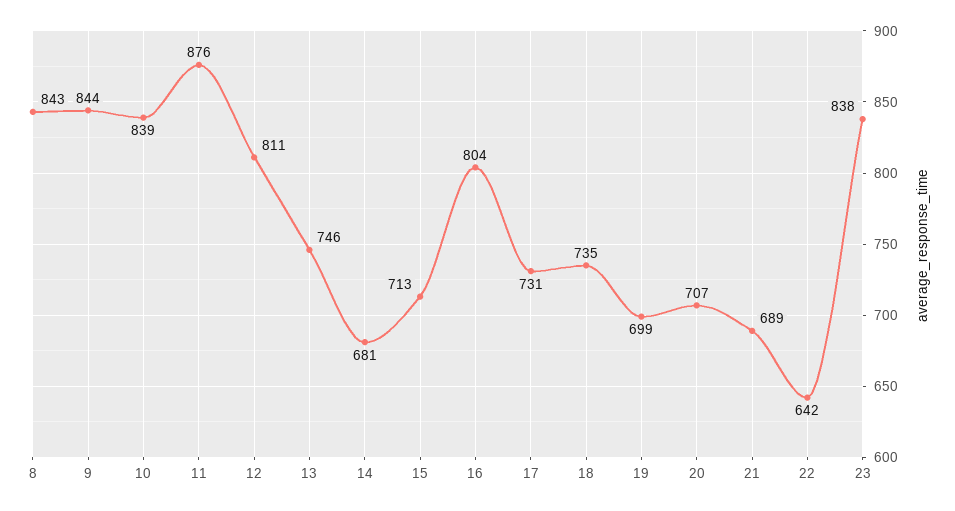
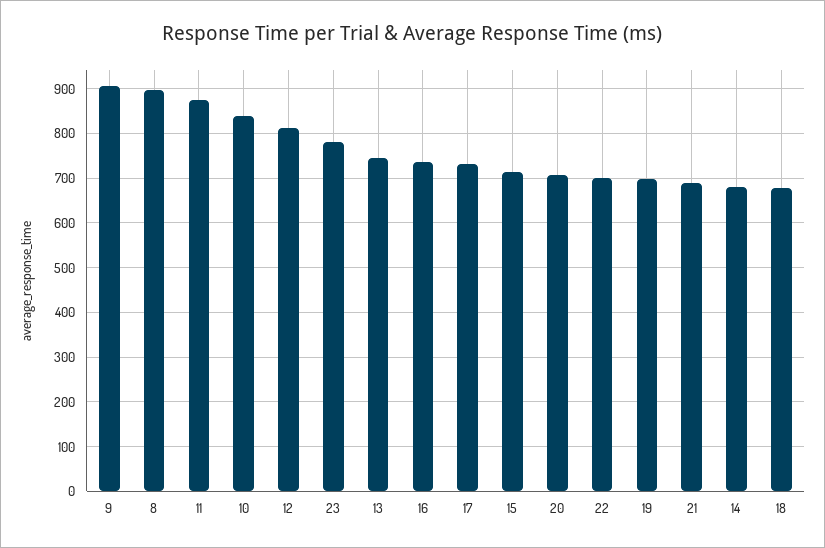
8: 843 -> 900
9: 844 -> 900
16: 804 -> 740
18: 735 -> 680
22: 642 -> 700
23: 838 -> 780

